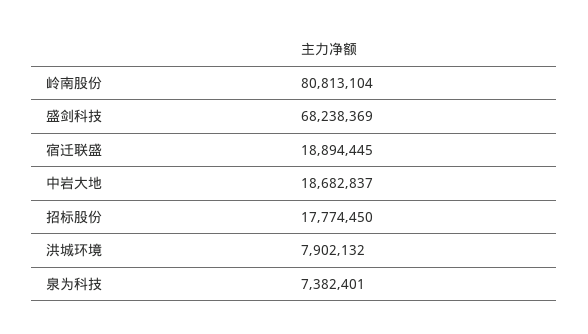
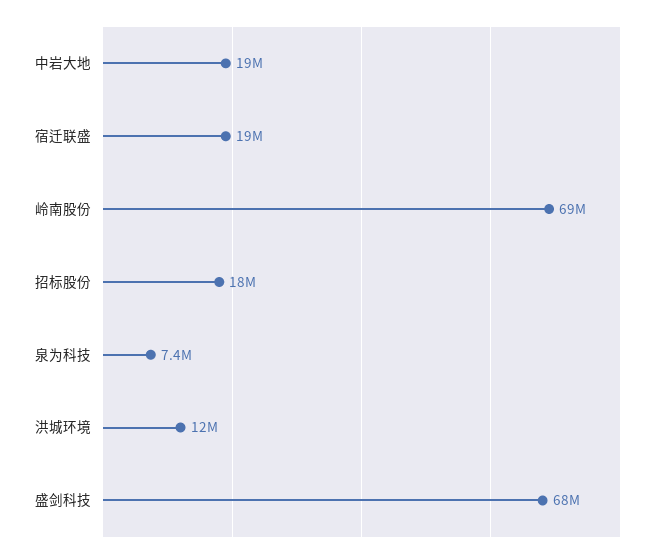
岭南股份: 80813104 -> 69000000
洪城环境: 7902132 -> 12000000

